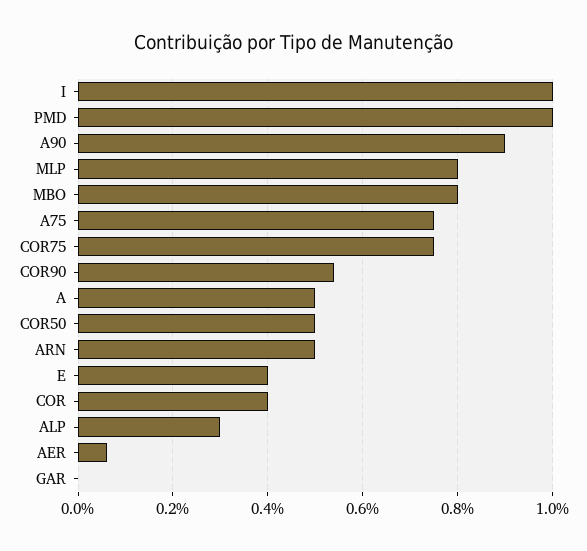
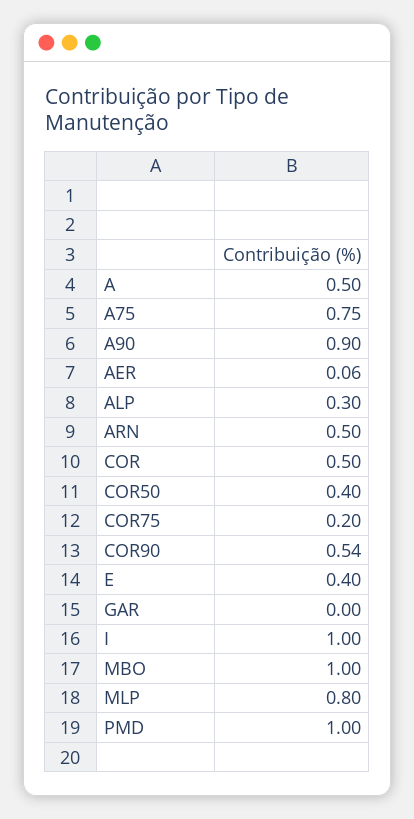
MBO: 0.8 -> 1
COR75: 0.75 -> 0.2
COR50: 0.5 -> 0.4
COR: 0.4 -> 0.5

